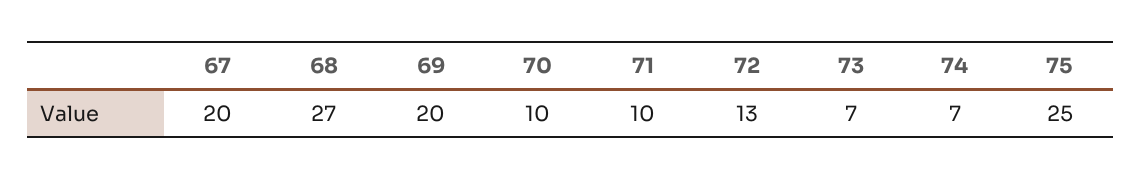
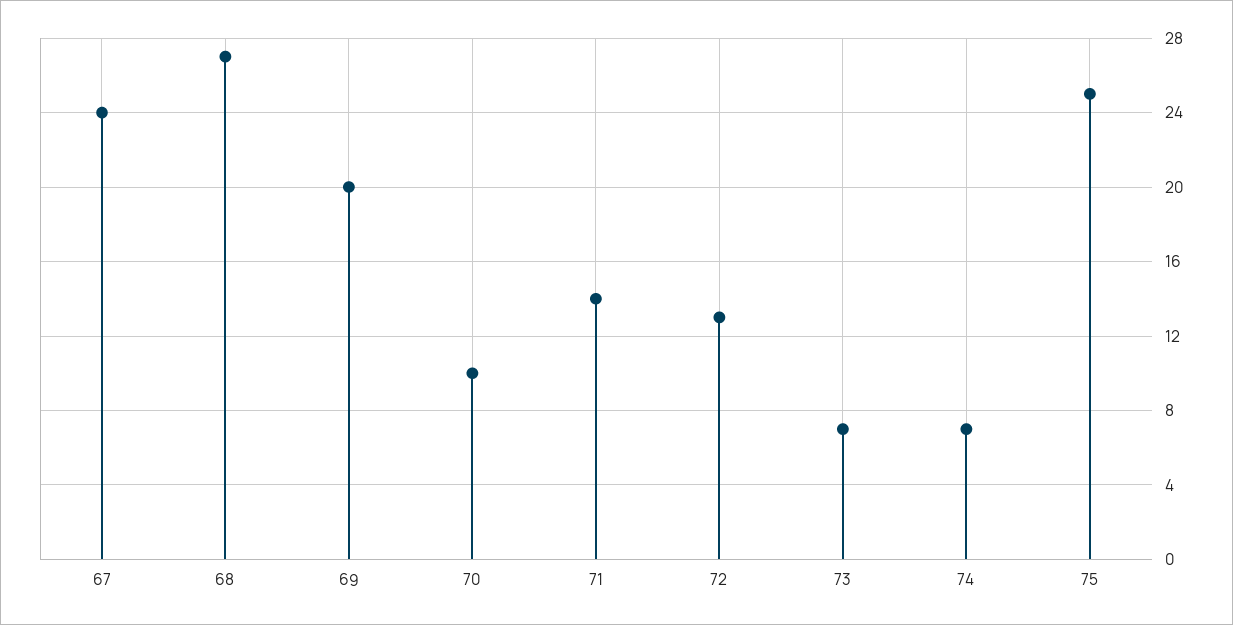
67: 20 -> 24
71: 10 -> 14

